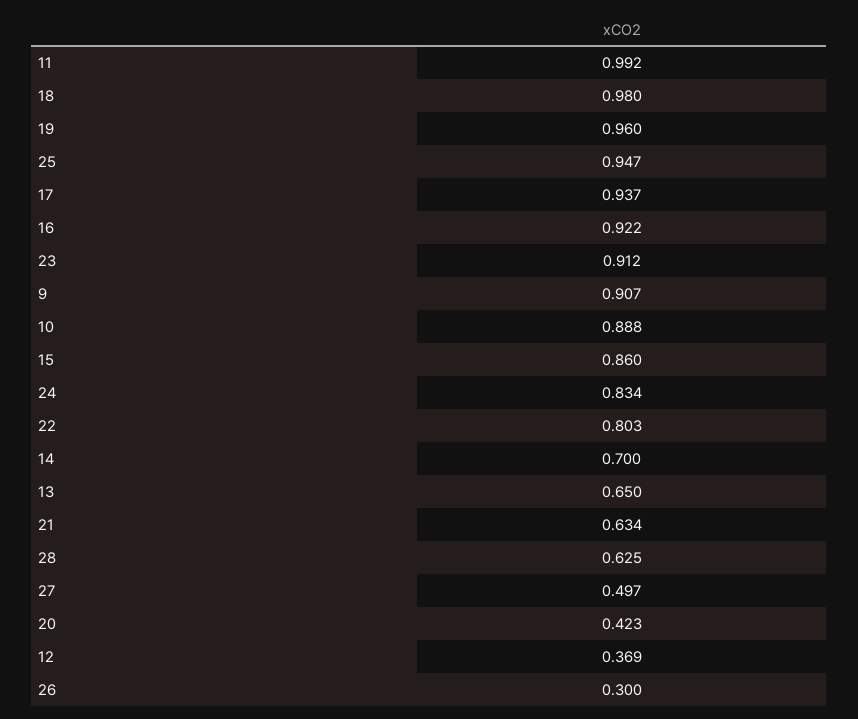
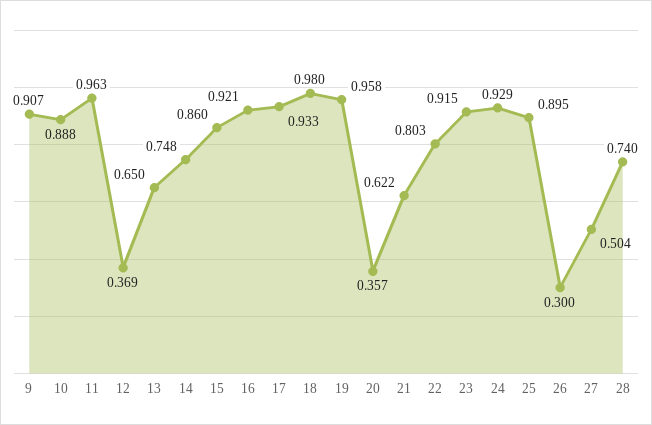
11: 0.992 -> 0.963
19: 0.96 -> 0.958
25: 0.947 -> 0.895
17: 0.937 -> 0.933
16: 0.922 -> 0.921
23: 0.912 -> 0.915
24: 0.834 -> 0.929
14: 0.7 -> 0.748
21: 0.634 -> 0.622
28: 0.625 -> 0.74
27: 0.497 -> 0.504
20: 0.423 -> 0.357

